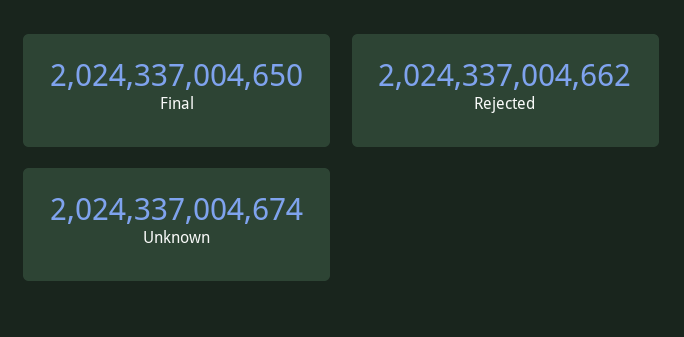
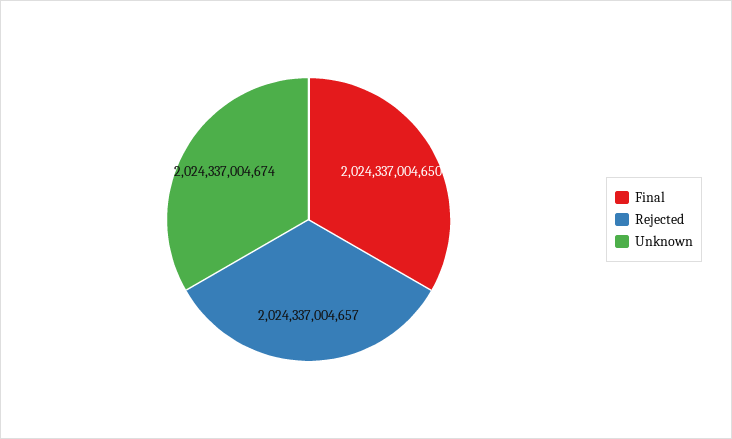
Rejected: 2024337004662 -> 2024337004657

